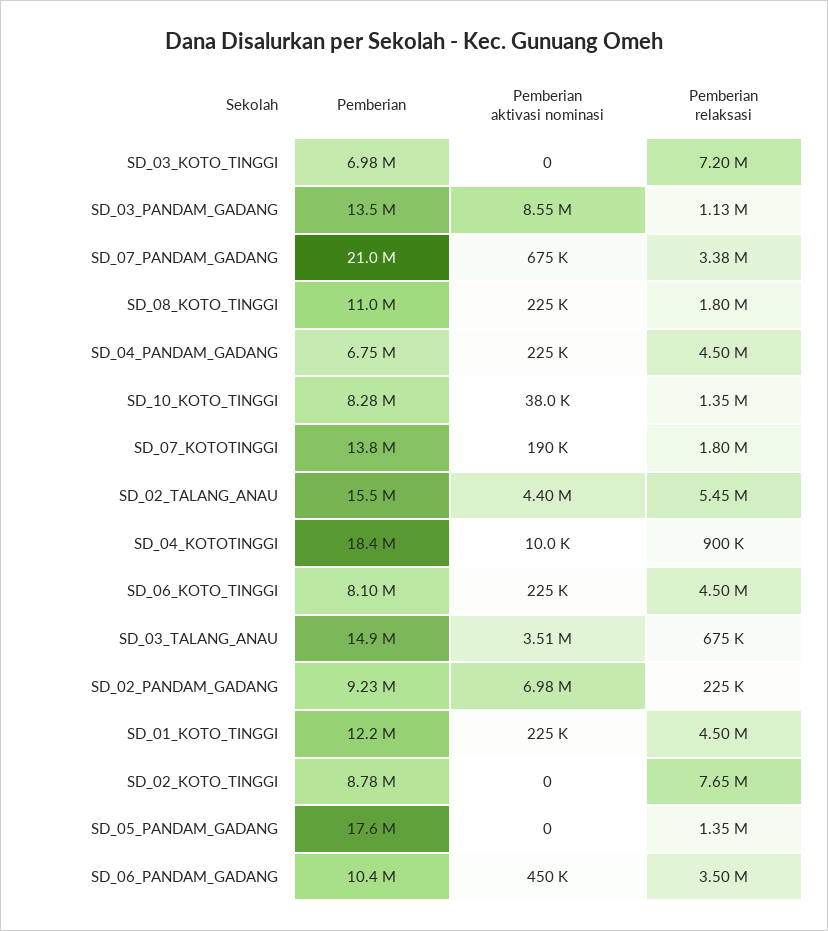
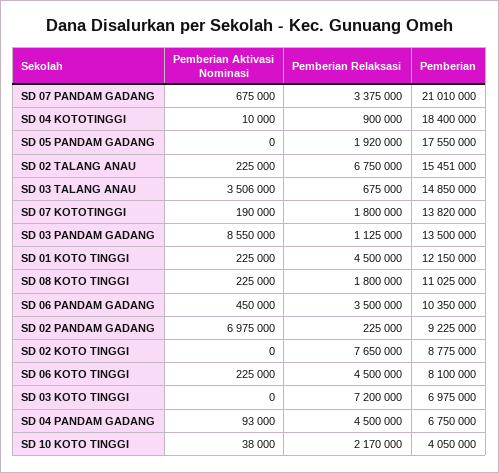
Pemberian aktivasi nominasi, SD_04_PANDAM_GADANG: 225000 -> 93000
Pemberian, SD_10_KOTO_TINGGI: 8280000 -> 4050000
Pemberian relaksasi, SD_10_KOTO_TINGGI: 1350000 -> 2170000
Pemberian aktivasi nominasi, SD_02_TALANG_ANAU: 4400000 -> 225000
Pemberian relaksasi, SD_02_TALANG_ANAU: 5450000 -> 6750000
Pemberian relaksasi, SD_05_PANDAM_GADANG: 1350000 -> 1920000

